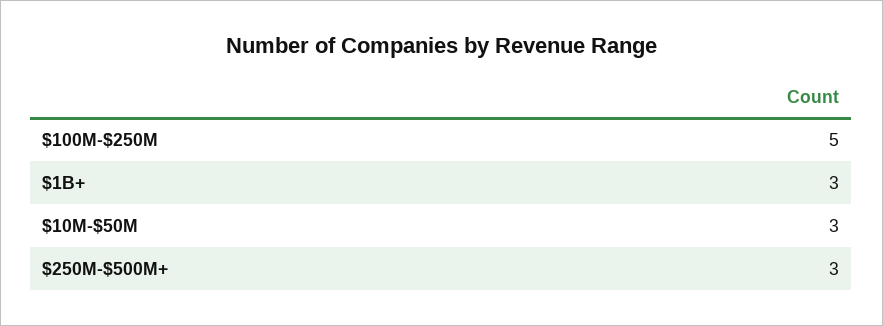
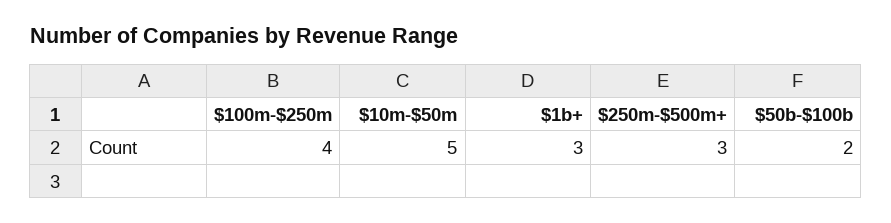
$100M-$250M: 5 -> 4
$10M-$50M: 3 -> 5
$50b-$100b: none -> 2

